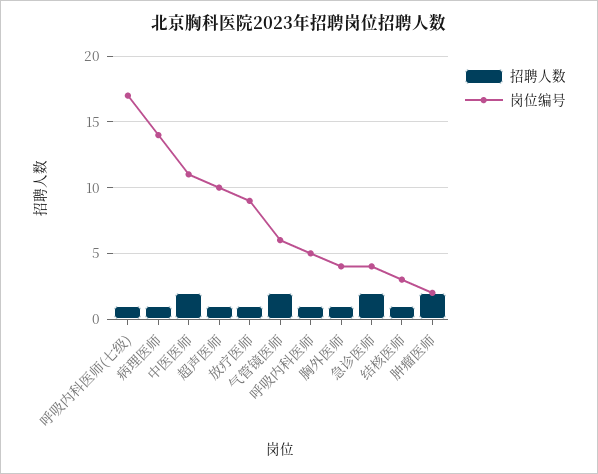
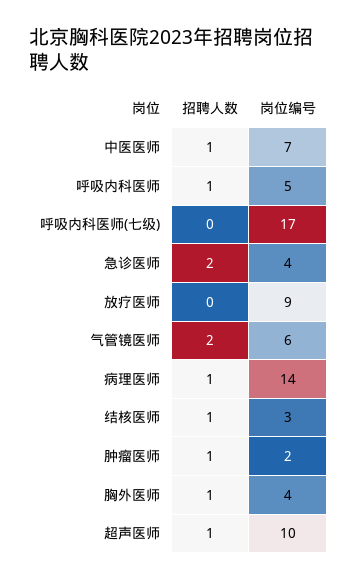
招聘人数, 呼吸内科医师(七级): 1 -> 0
招聘人数, 中医医师: 2 -> 1
岗位编号, 中医医师: 11 -> 7
招聘人数, 放疗医师: 1 -> 0
招聘人数, 肿瘤医师: 2 -> 1

